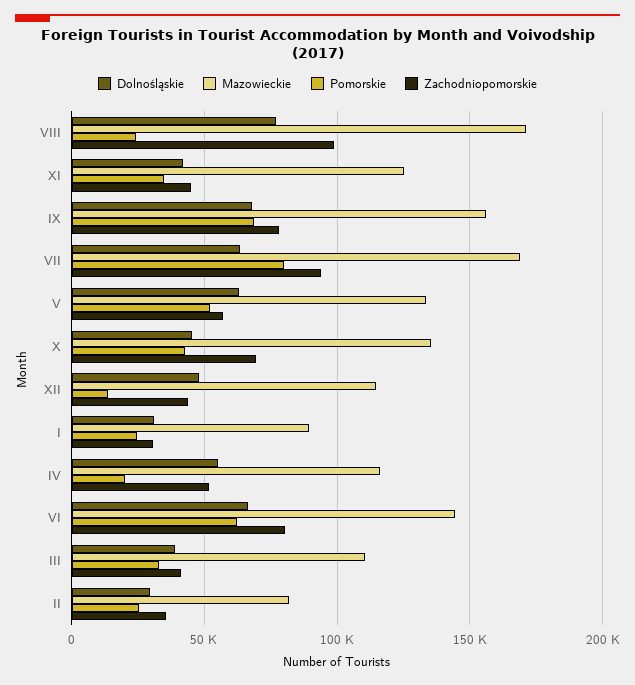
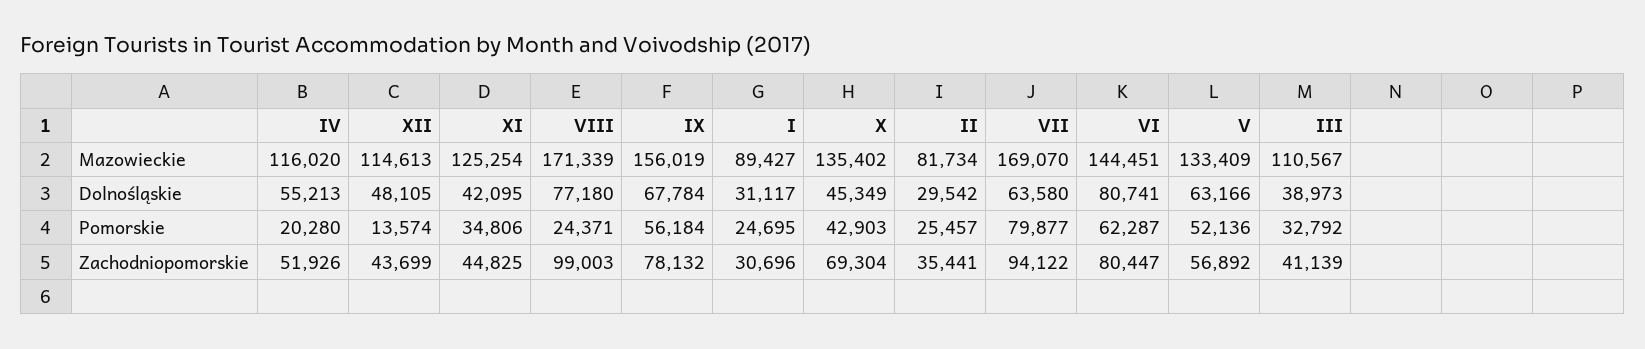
Pomorskie, IX: 70000 -> 56184
Dolnośląskie, VI: 65000 -> 80741

